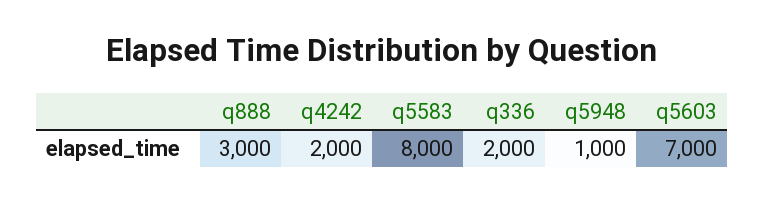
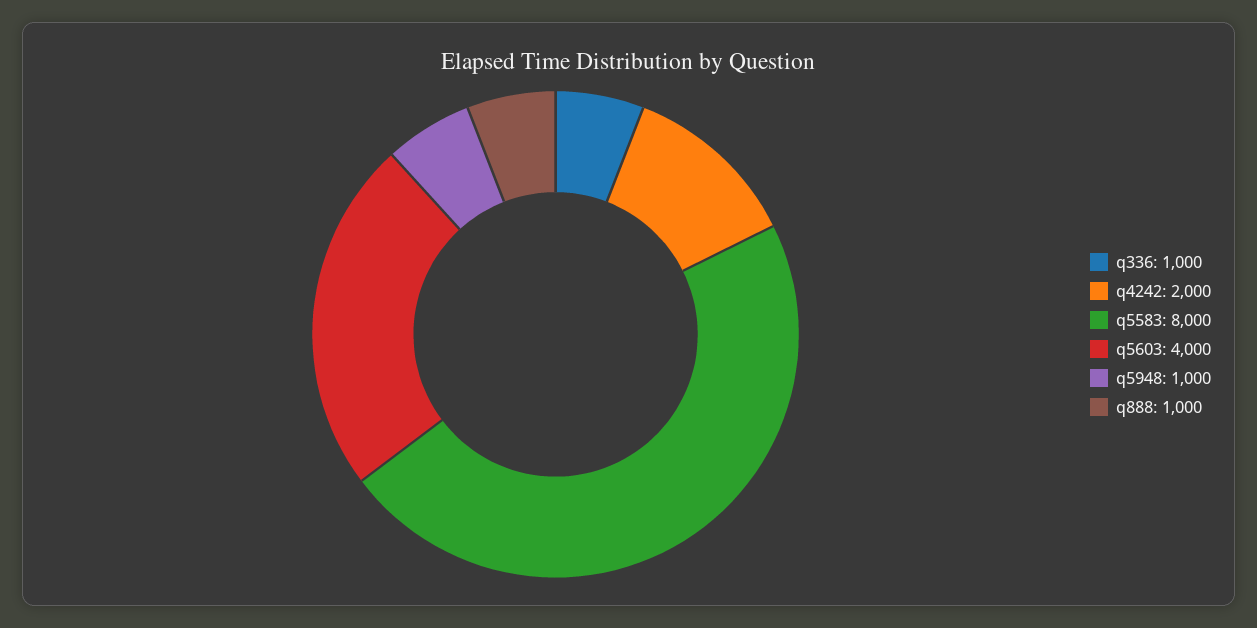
q888: 3000 -> 1000
q336: 2000 -> 1000
q5603: 7000 -> 4000

